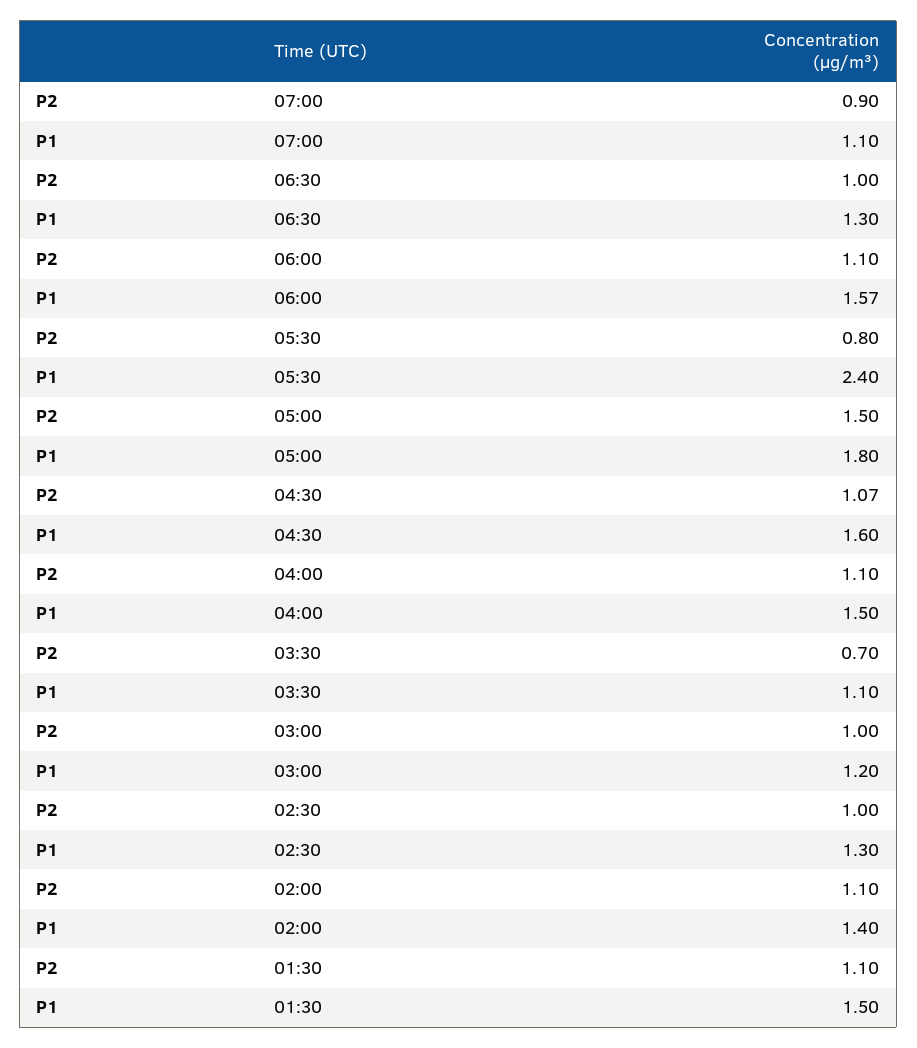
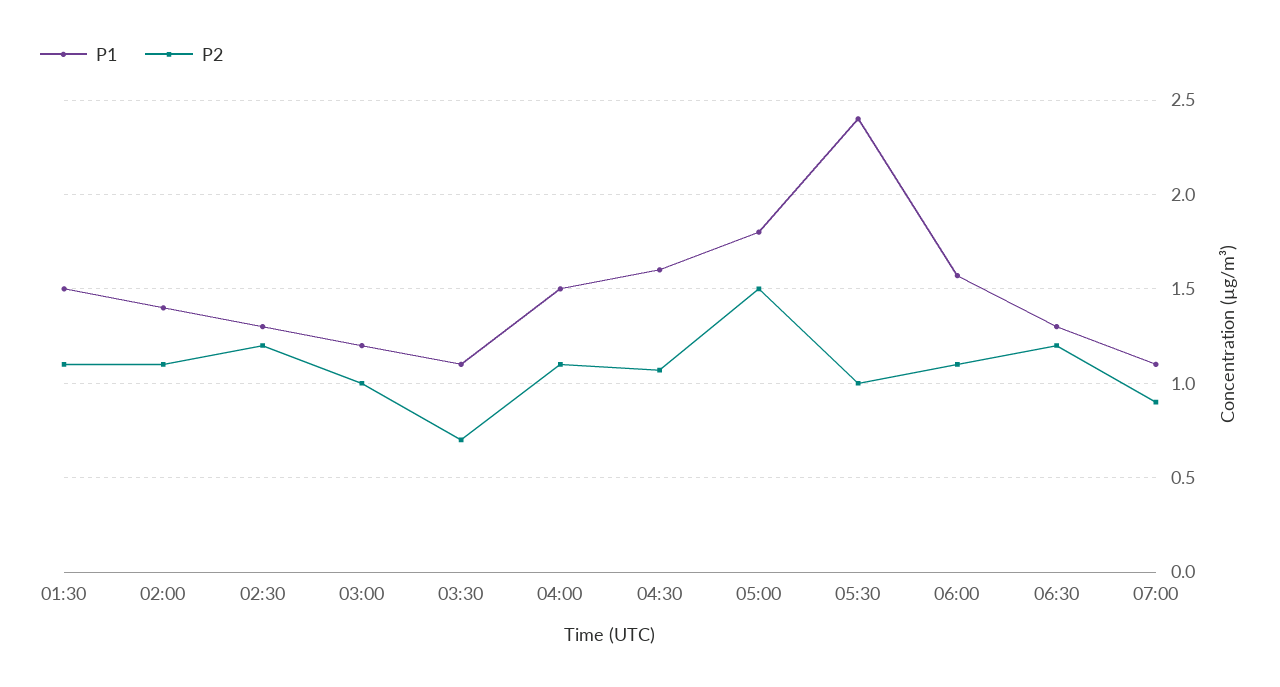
P2, 06:30: 1 -> 1.2
P2, 05:30: 0.8 -> 1
P2, 02:30: 1 -> 1.2

